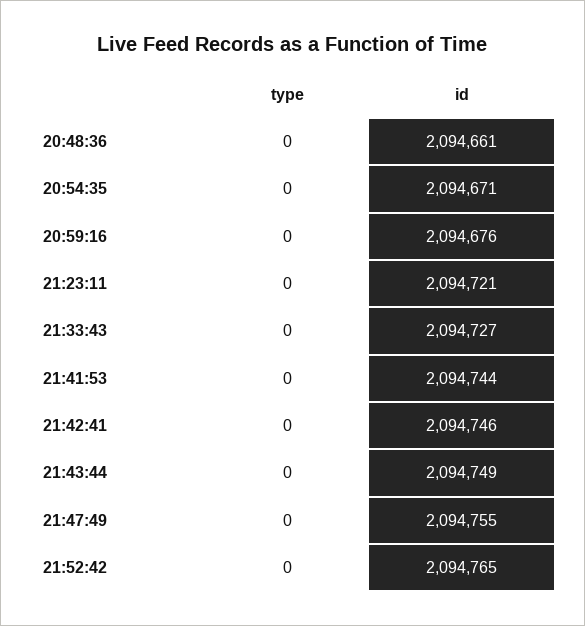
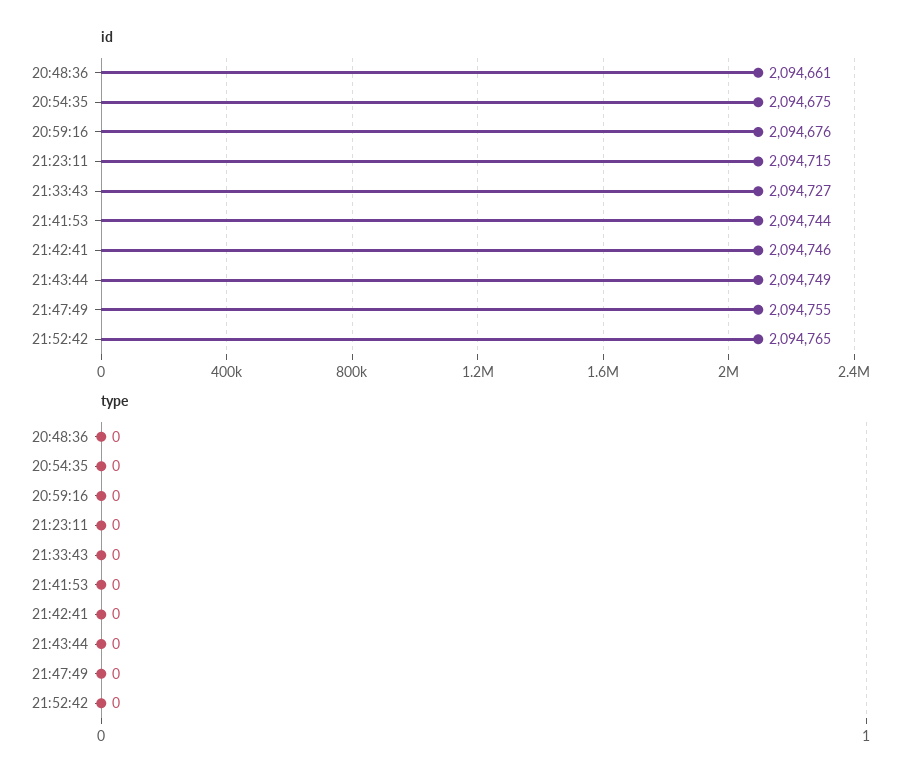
id, 20:54:35: 2094671 -> 2094675
id, 21:23:11: 2094721 -> 2094715

